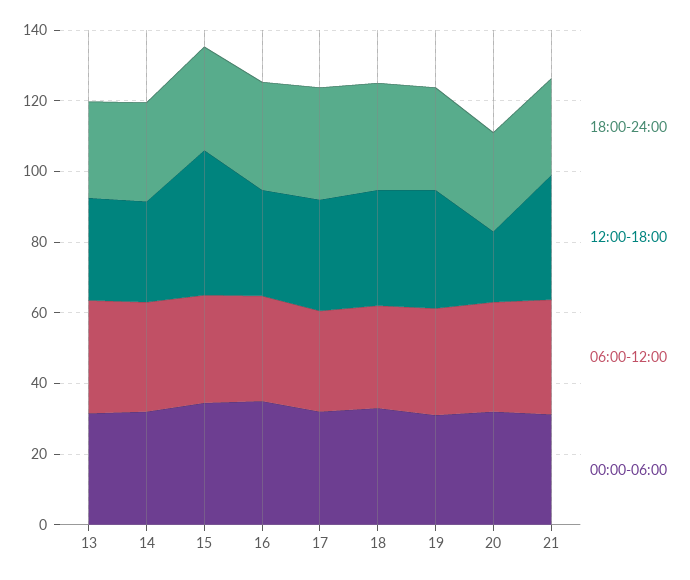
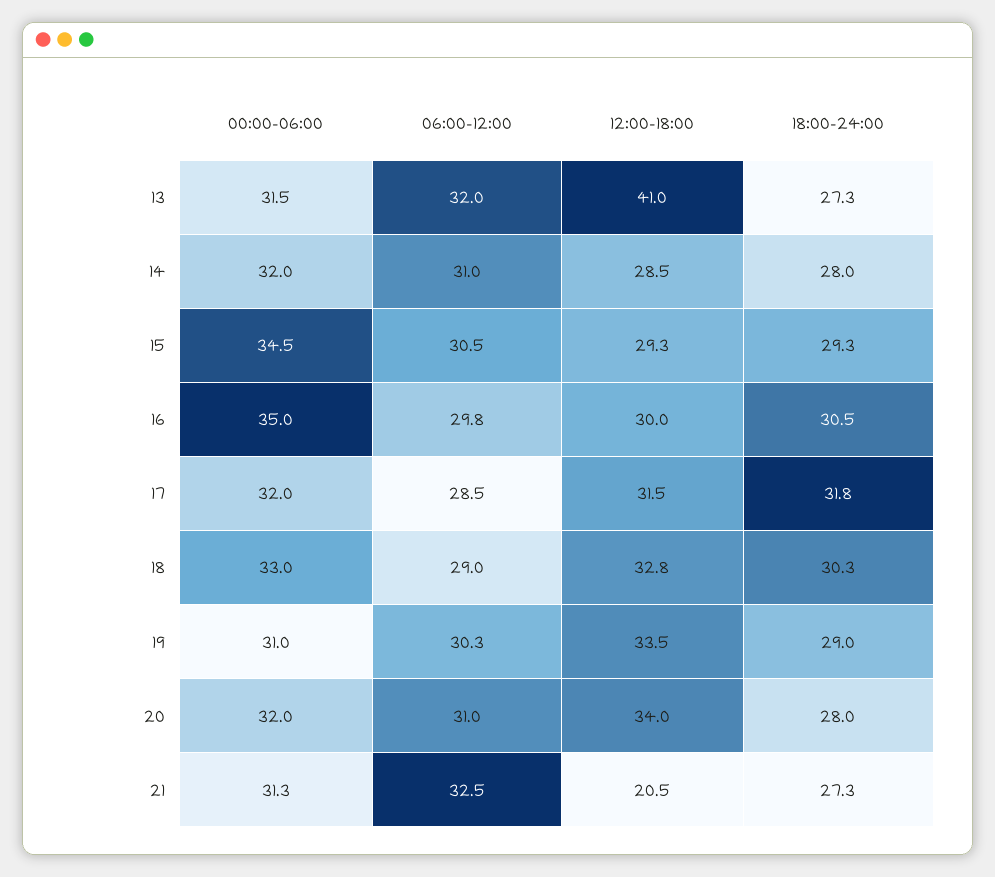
12:00-18:00, 13: 30 -> 41
12:00-18:00, 15: 40 -> 29.3
12:00-18:00, 20: 20 -> 34
12:00-18:00, 21: 35 -> 20.5

